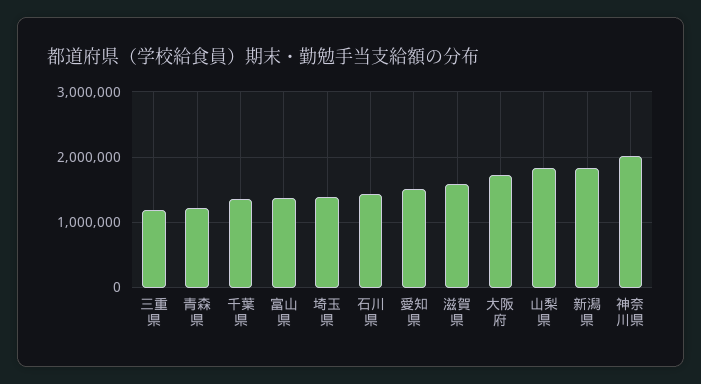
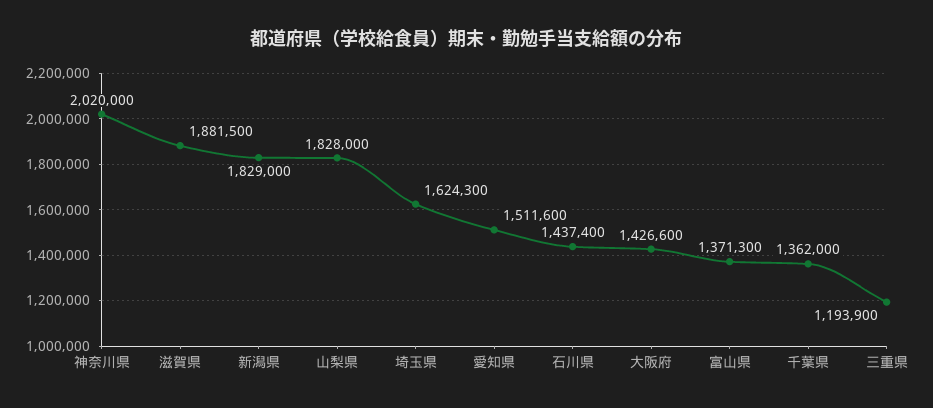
青森県: 1200000 -> none
埼玉県: 1400000 -> 1624300
滋賀県: 1600000 -> 1881500
大阪府: 1700000 -> 1426600

